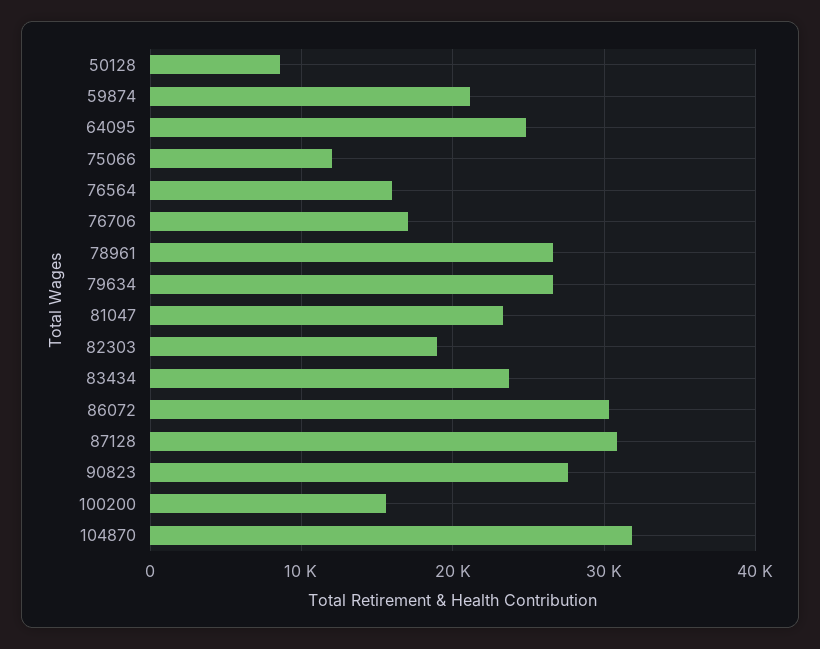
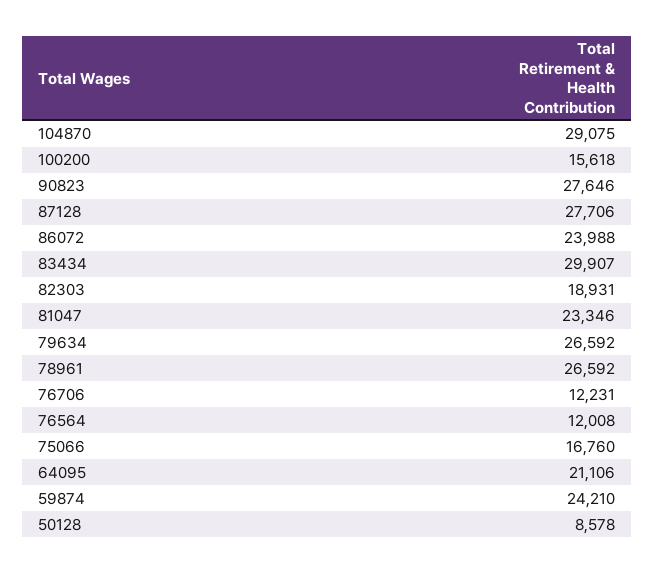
59874: 21000 -> 24210
64095: 25000 -> 21106
75066: 12000 -> 16760
76564: 16000 -> 12008
76706: 17000 -> 12231
83434: 24000 -> 29907
86072: 30000 -> 23988
87128: 31000 -> 27706
104870: 32000 -> 29075

